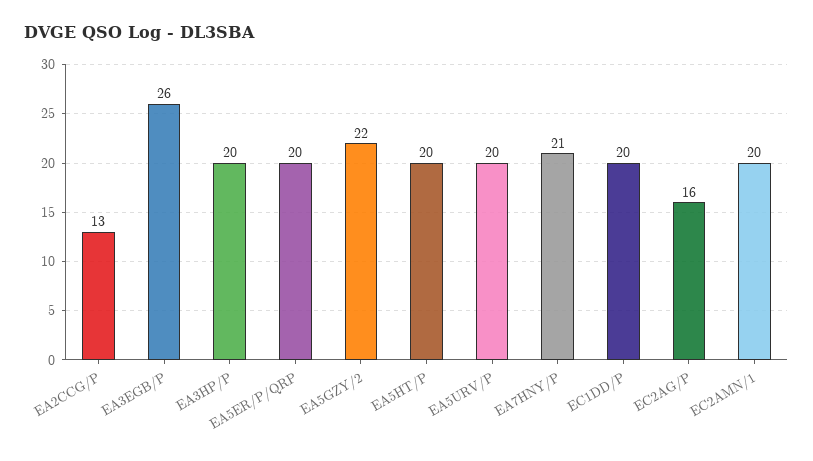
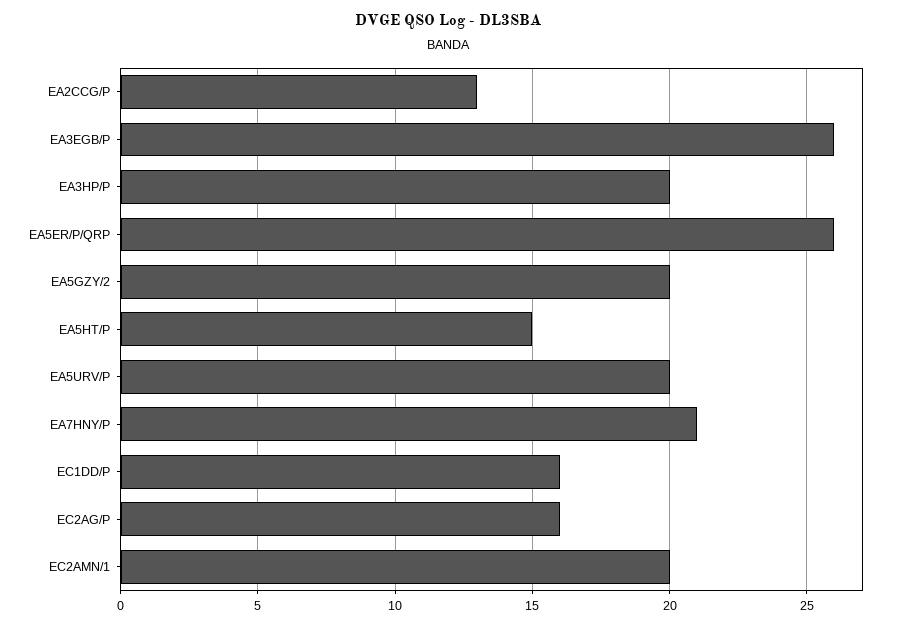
EA5ER/P/QRP: 20 -> 26
EA5GZY/2: 22 -> 20
EA5HT/P: 20 -> 15
EC1DD/P: 20 -> 16

